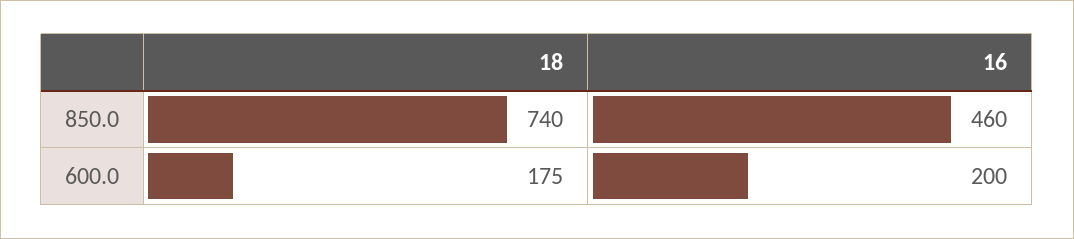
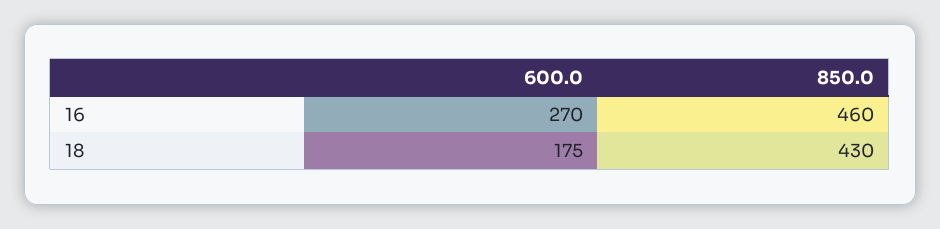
18, 850.0: 740 -> 430
16, 600.0: 200 -> 270

